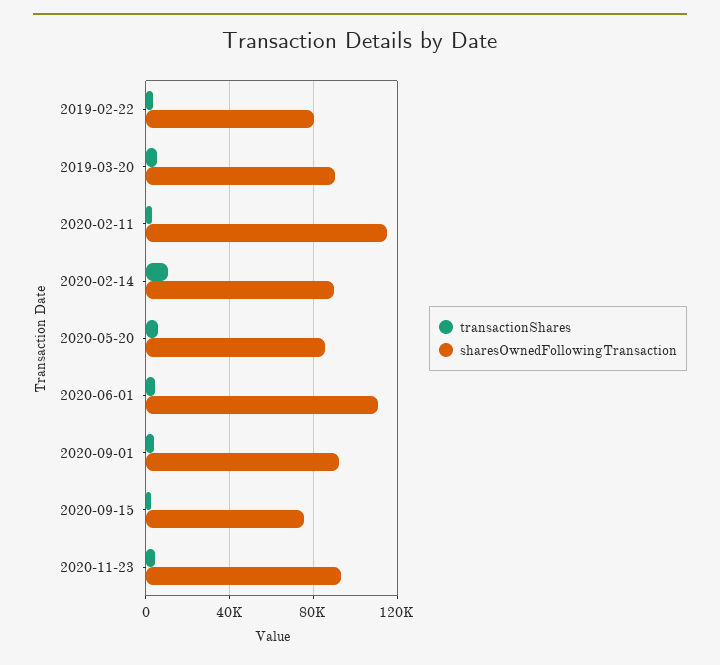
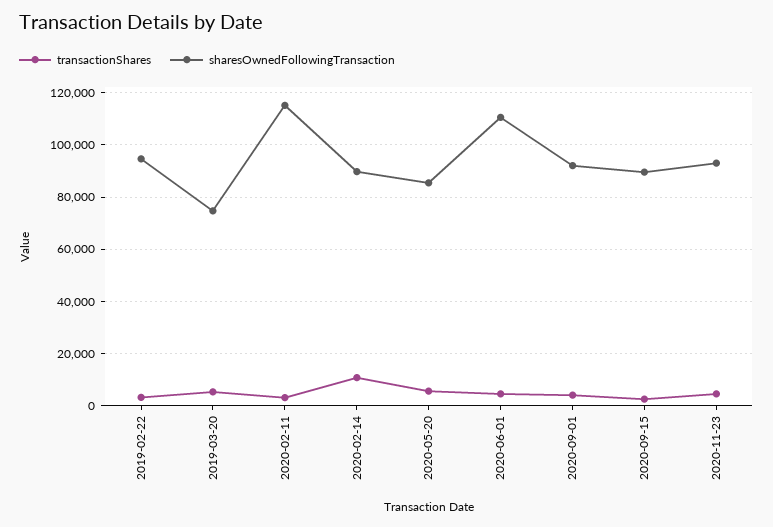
sharesOwnedFollowingTransaction, 2019-02-22: 80000 -> 95000
sharesOwnedFollowingTransaction, 2019-03-20: 90000 -> 75000
sharesOwnedFollowingTransaction, 2020-09-15: 75000 -> 90000

